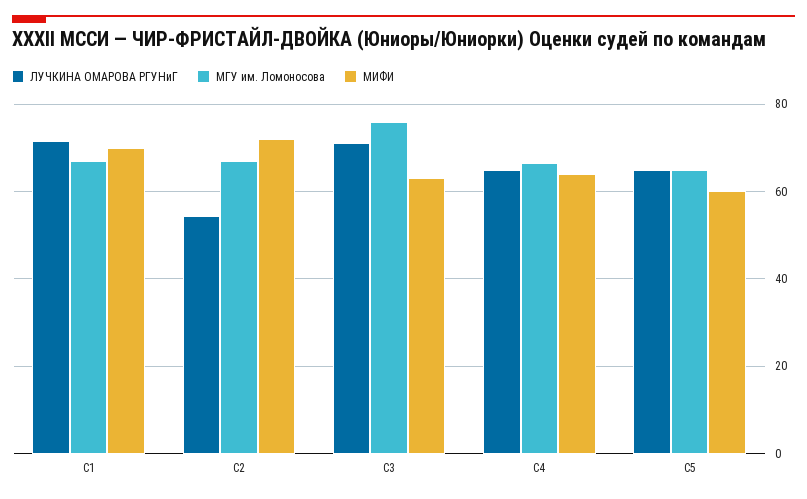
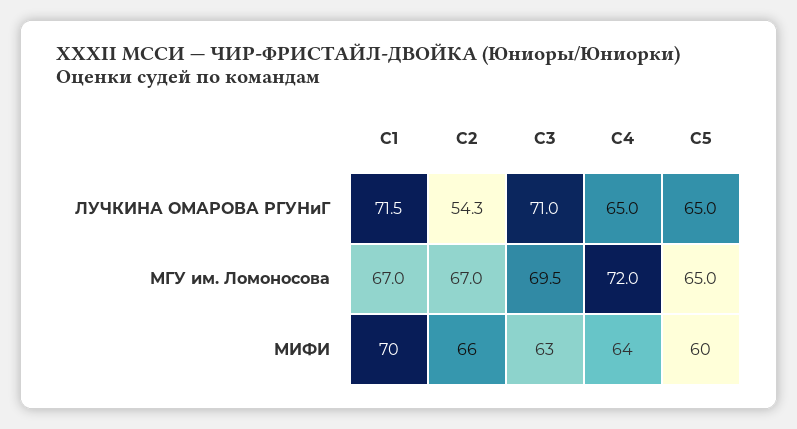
МИФИ, С2: 72 -> 66
МГУ им. Ломоносова, С3: 76 -> 69.5
МГУ им. Ломоносова, С4: 66 -> 72

